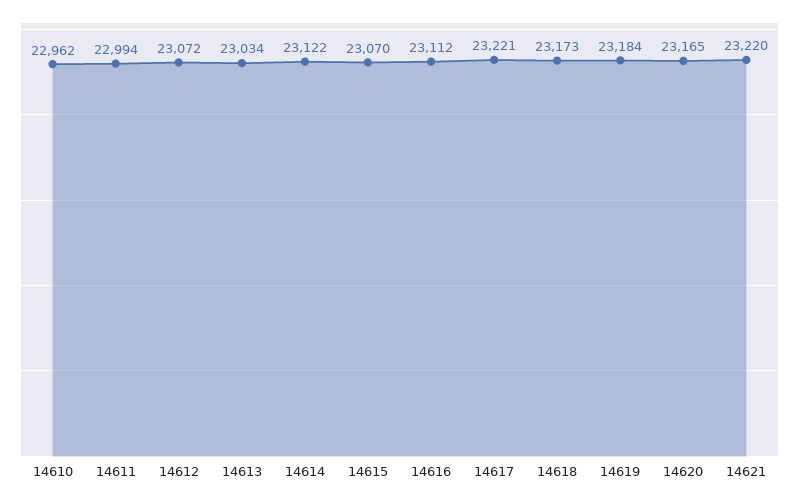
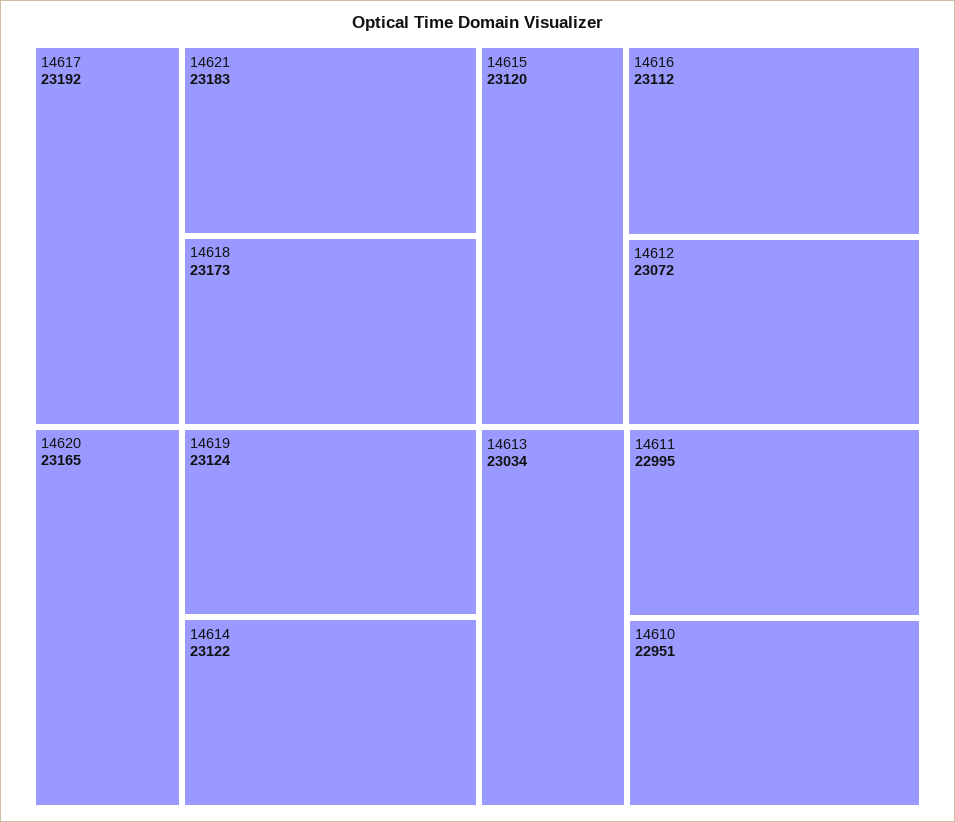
14610: 22962 -> 22951
14611: 22994 -> 22995
14615: 23070 -> 23120
14617: 23221 -> 23192
14619: 23184 -> 23124
14621: 23220 -> 23183

